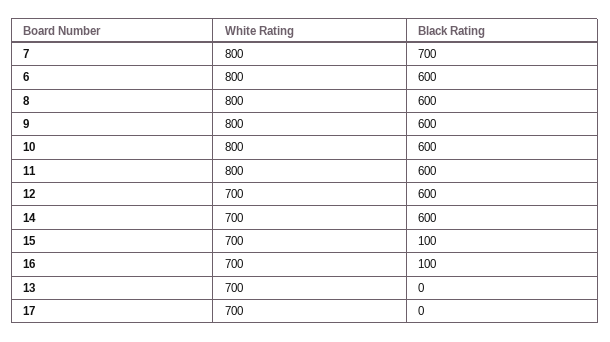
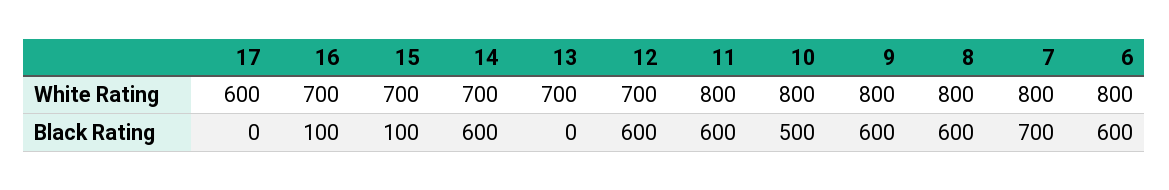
Black Rating, 10: 600 -> 500
White Rating, 17: 700 -> 600

